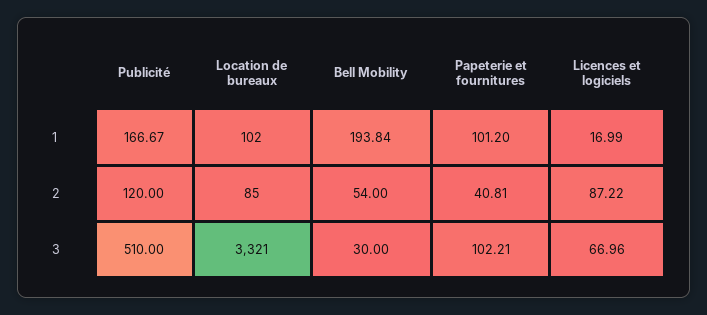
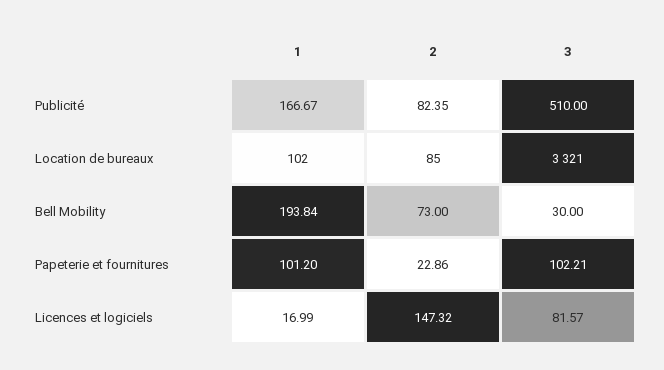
Publicité, 2: 120 -> 82.35
Bell Mobility, 2: 54 -> 73
Papeterie et fournitures, 2: 40.81 -> 22.86
Licences et logiciels, 2: 87.22 -> 147.32
Licences et logiciels, 3: 66.96 -> 81.57

